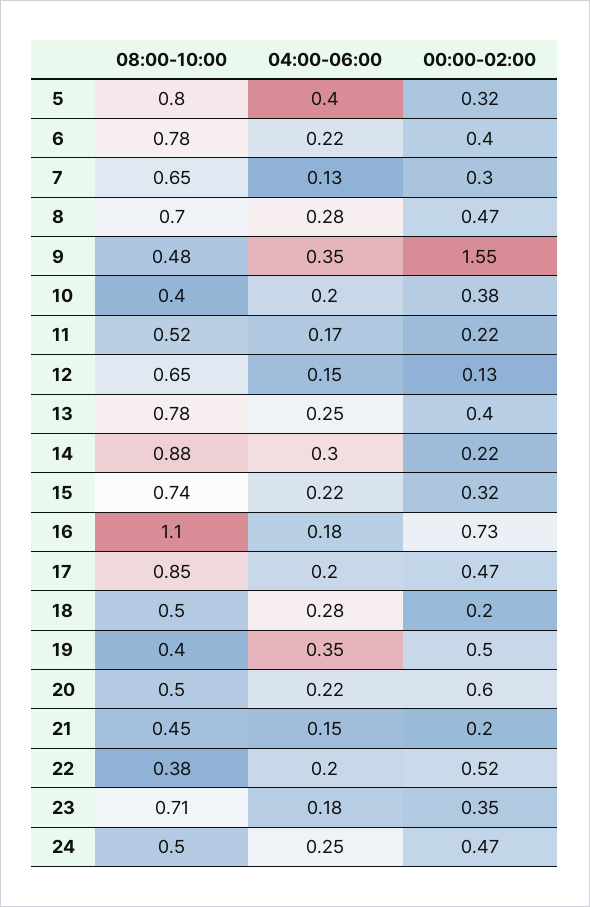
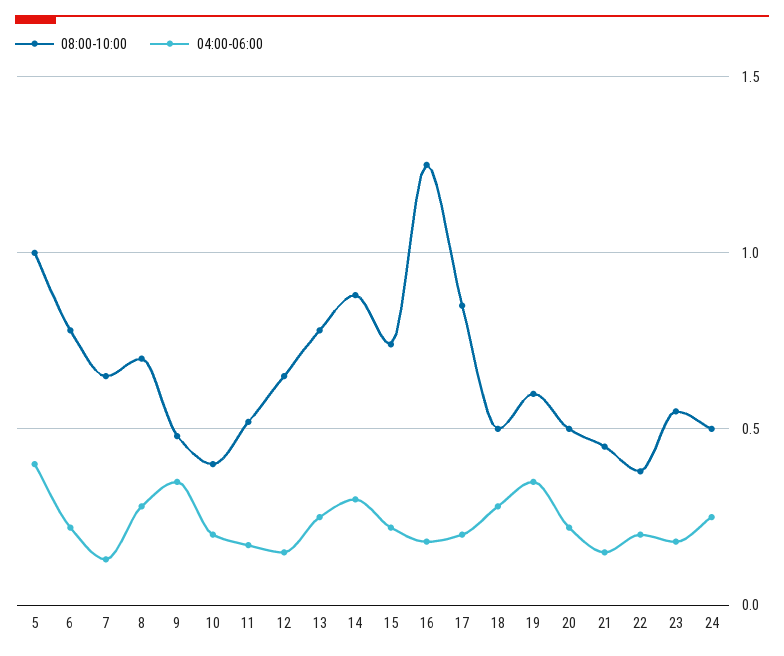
08:00-10:00, 5: 0.8 -> 1
00:00-02:00, 5: 0.32 -> none
00:00-02:00, 6: 0.4 -> none
00:00-02:00, 7: 0.3 -> none
00:00-02:00, 8: 0.47 -> none
00:00-02:00, 9: 1.55 -> none
00:00-02:00, 10: 0.38 -> none
00:00-02:00, 11: 0.22 -> none
00:00-02:00, 12: 0.13 -> none
00:00-02:00, 13: 0.4 -> none
00:00-02:00, 14: 0.22 -> none
00:00-02:00, 15: 0.32 -> none
08:00-10:00, 16: 1.1 -> 1.25
00:00-02:00, 16: 0.73 -> none
00:00-02:00, 17: 0.47 -> none
00:00-02:00, 18: 0.2 -> none
08:00-10:00, 19: 0.4 -> 0.6
00:00-02:00, 19: 0.5 -> none
00:00-02:00, 20: 0.6 -> none
00:00-02:00, 21: 0.2 -> none
00:00-02:00, 22: 0.52 -> none
08:00-10:00, 23: 0.71 -> 0.55
00:00-02:00, 23: 0.35 -> none
00:00-02:00, 24: 0.47 -> none

